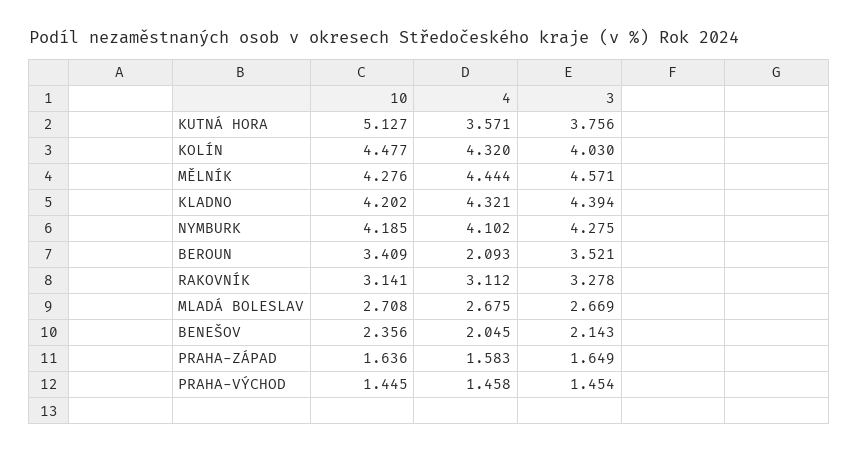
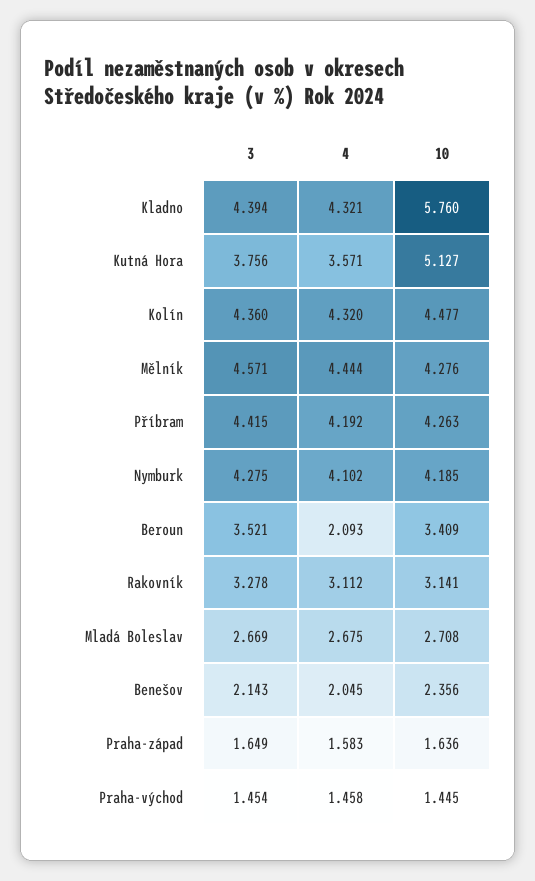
3, KOLÍN: 4.03 -> 4.36
10, KLADNO: 4.202 -> 5.76
3, Příbram: none -> 4.415
4, Příbram: none -> 4.192
10, Příbram: none -> 4.263

